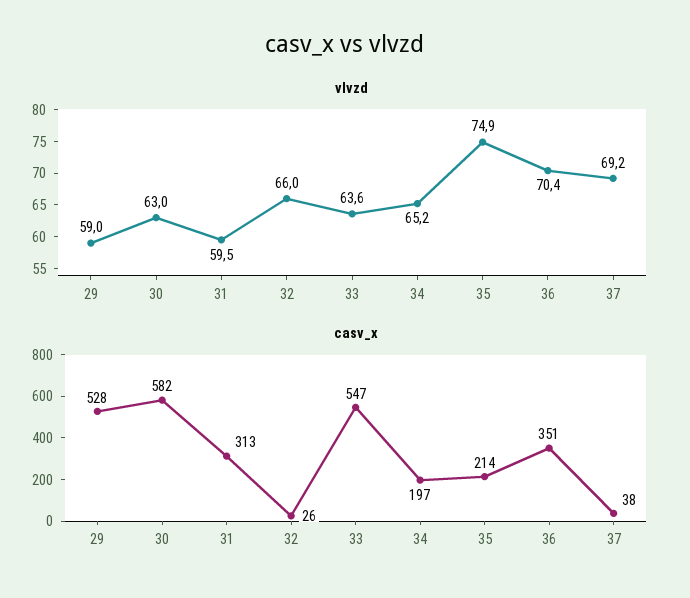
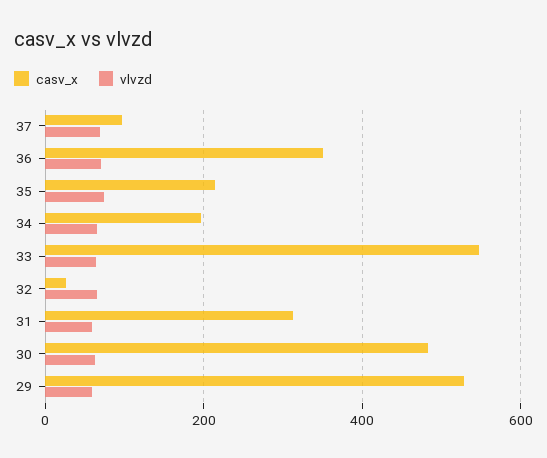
casv_x, 30: 582 -> 480
casv_x, 37: 38 -> 100

